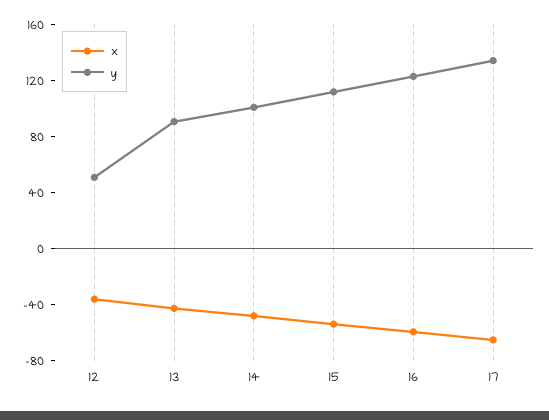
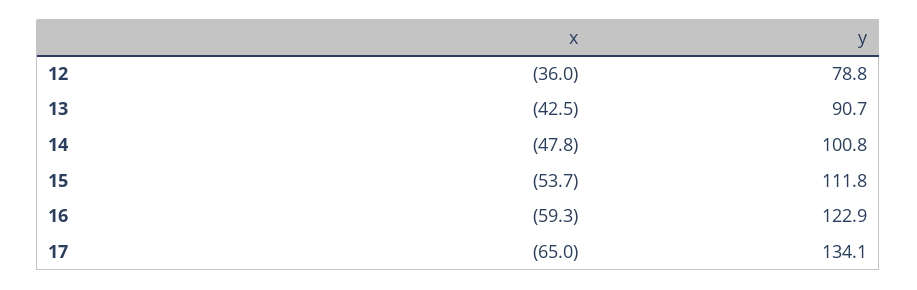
y, 12: 50 -> 78.8

